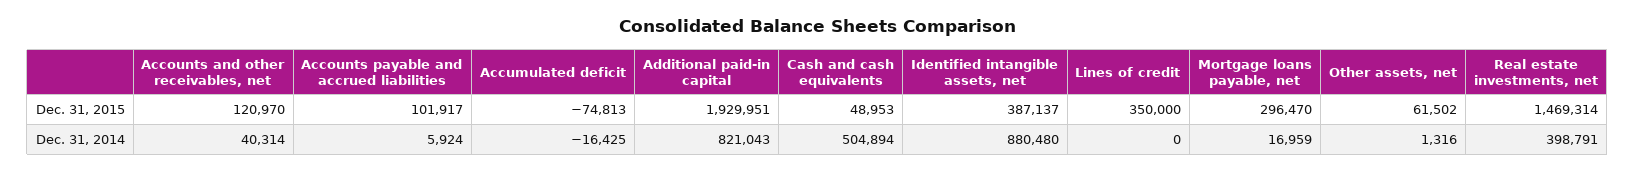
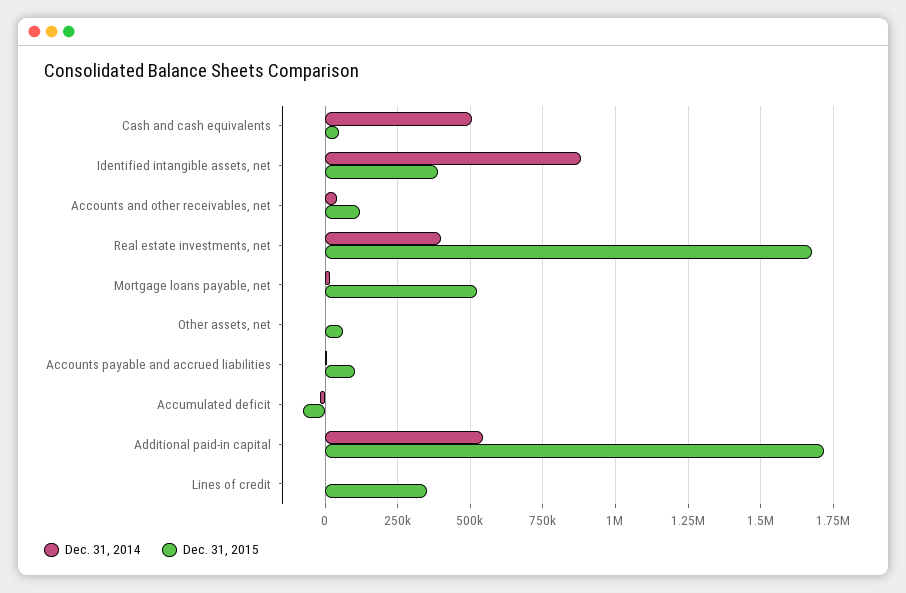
Dec. 31, 2015, Additional paid-in capital: 1929951 -> 1725000
Dec. 31, 2015, Mortgage loans payable, net: 296470 -> 525000
Dec. 31, 2015, Real estate investments, net: 1469314 -> 1675000
Dec. 31, 2014, Additional paid-in capital: 821043 -> 550000

